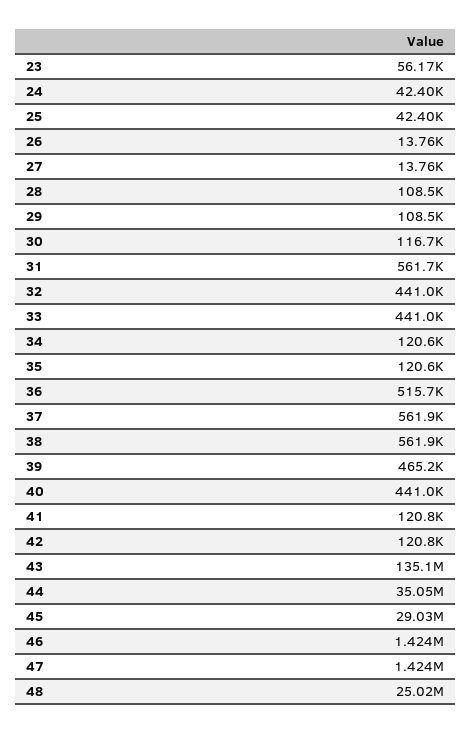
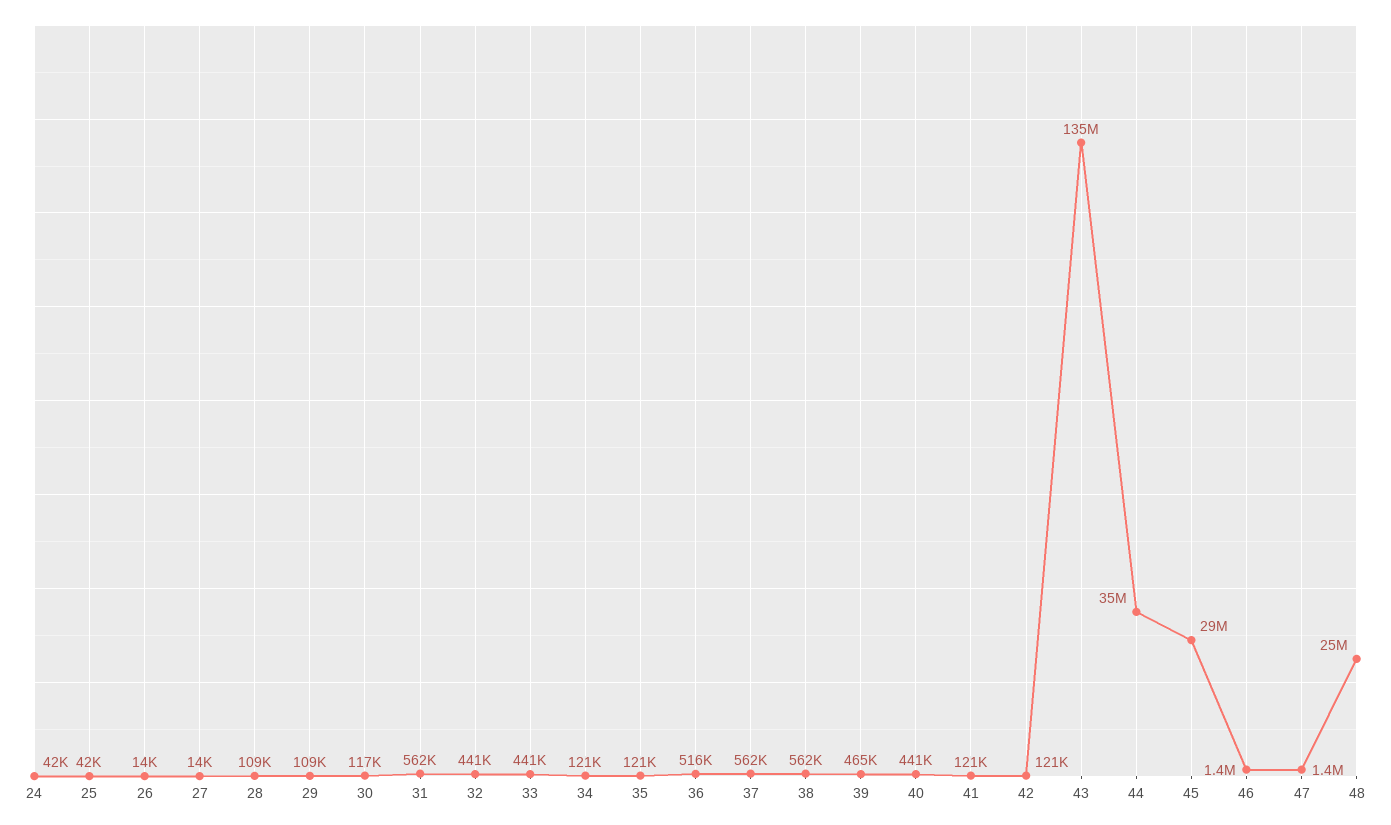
23: 56170 -> none

